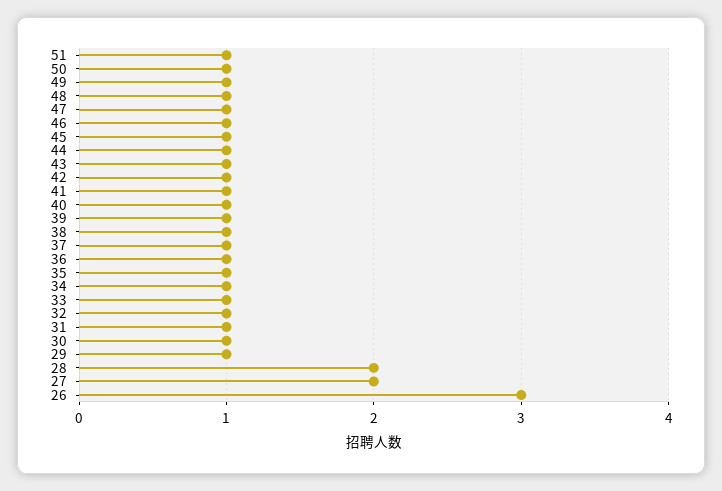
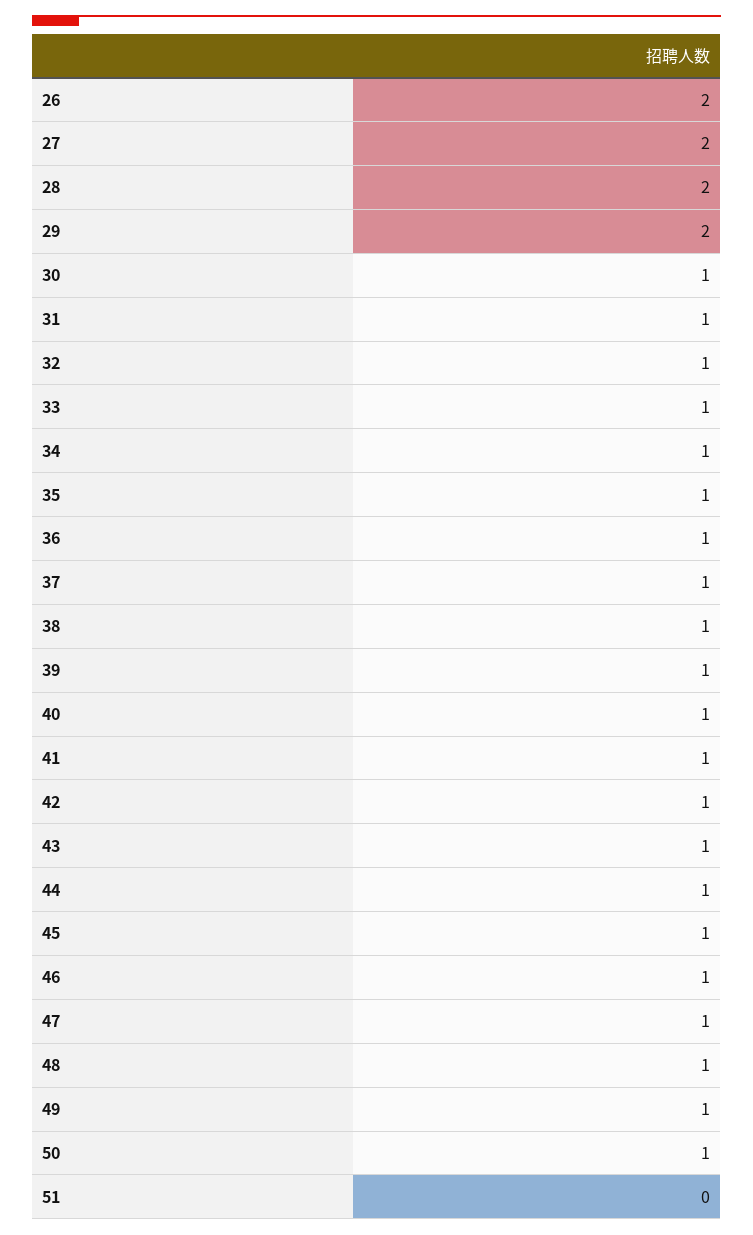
51: 1 -> 0
29: 1 -> 2
26: 3 -> 2

